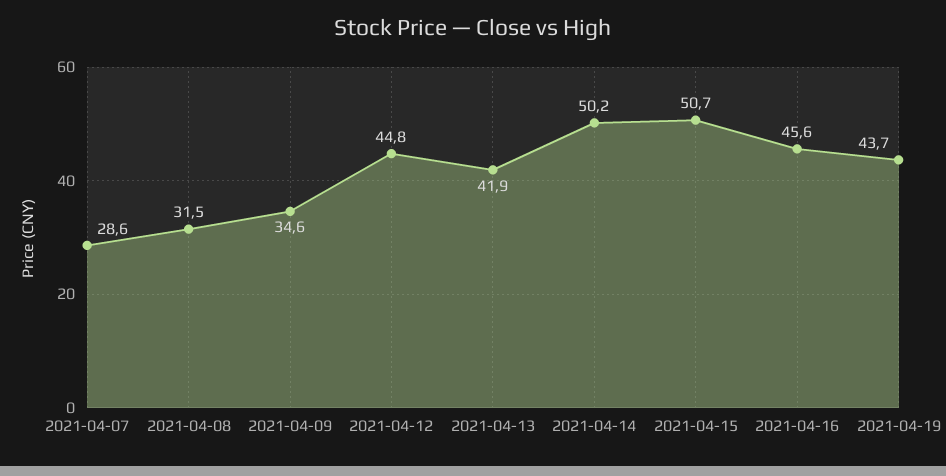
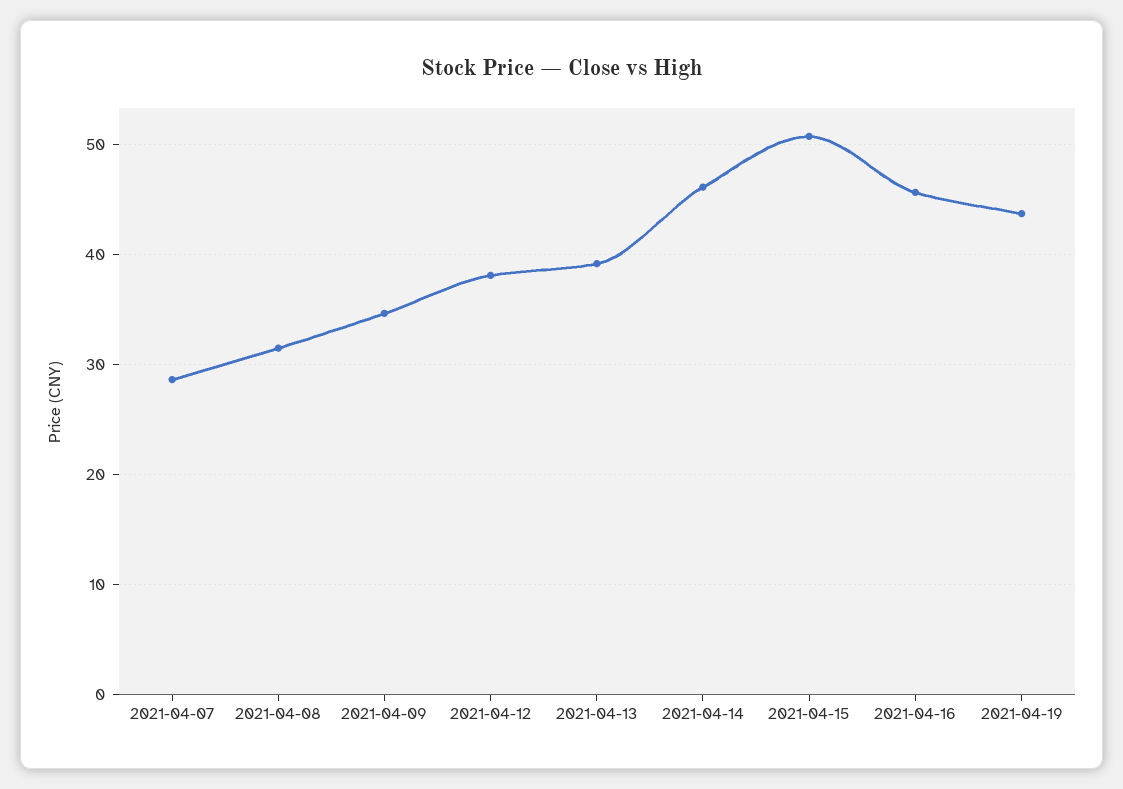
2021-04-12: 44.8 -> 38
2021-04-13: 41.9 -> 39
2021-04-14: 50.2 -> 46

